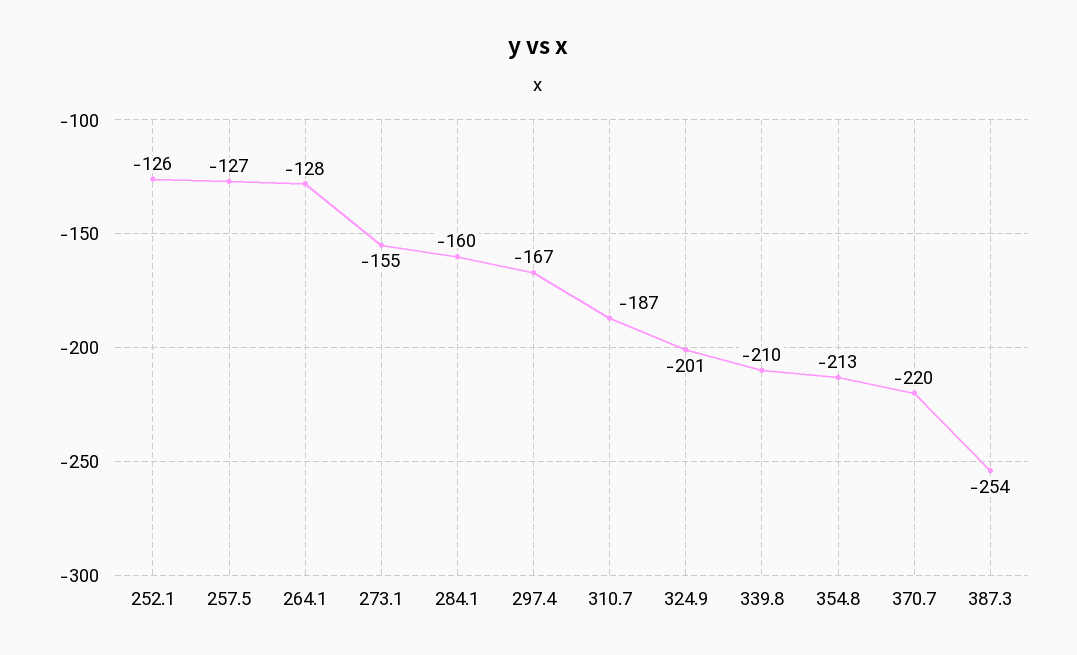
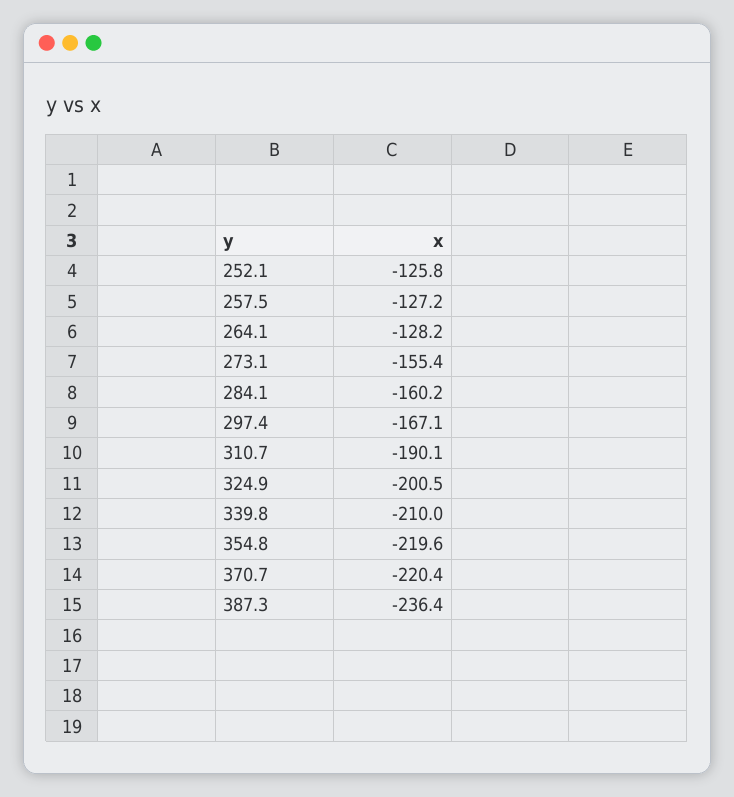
310.7: -187 -> -190.1
354.8: -213 -> -219.6
387.3: -254 -> -236.4

